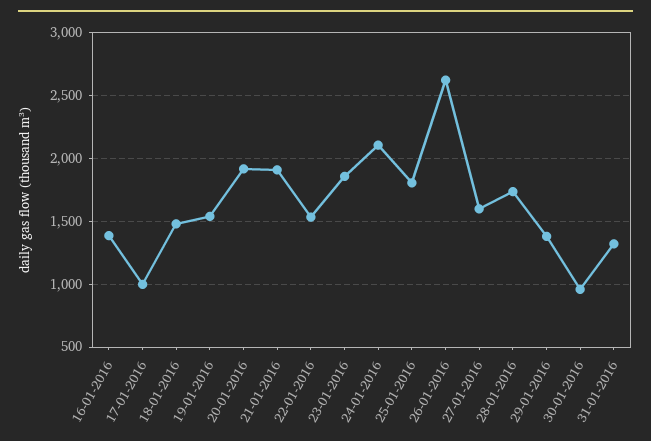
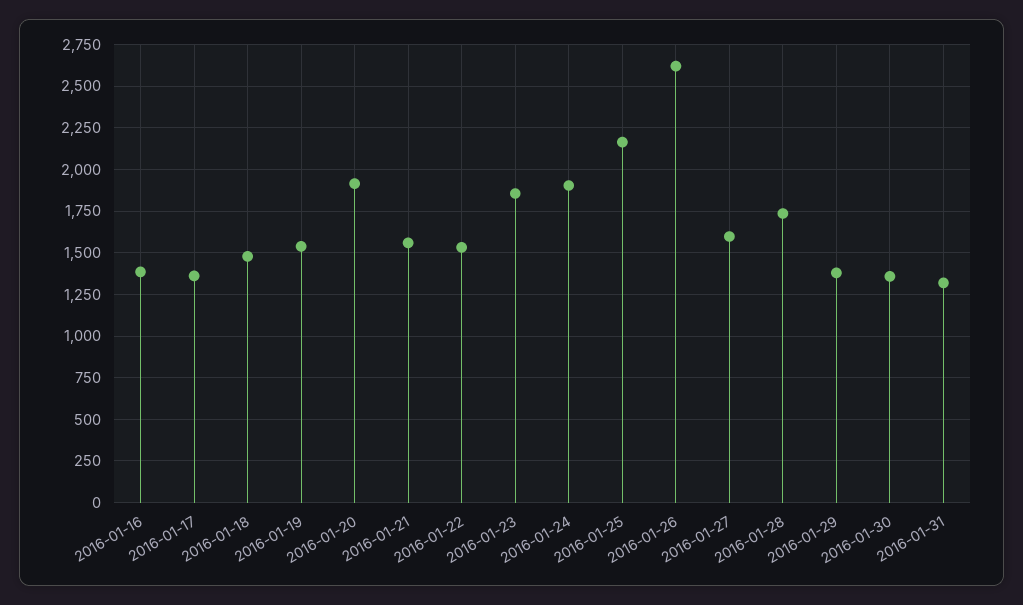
17-01-2016: 1000 -> 1350
21-01-2016: 1900 -> 1550
24-01-2016: 2100 -> 1900
25-01-2016: 1800 -> 2150
30-01-2016: 950 -> 1350

